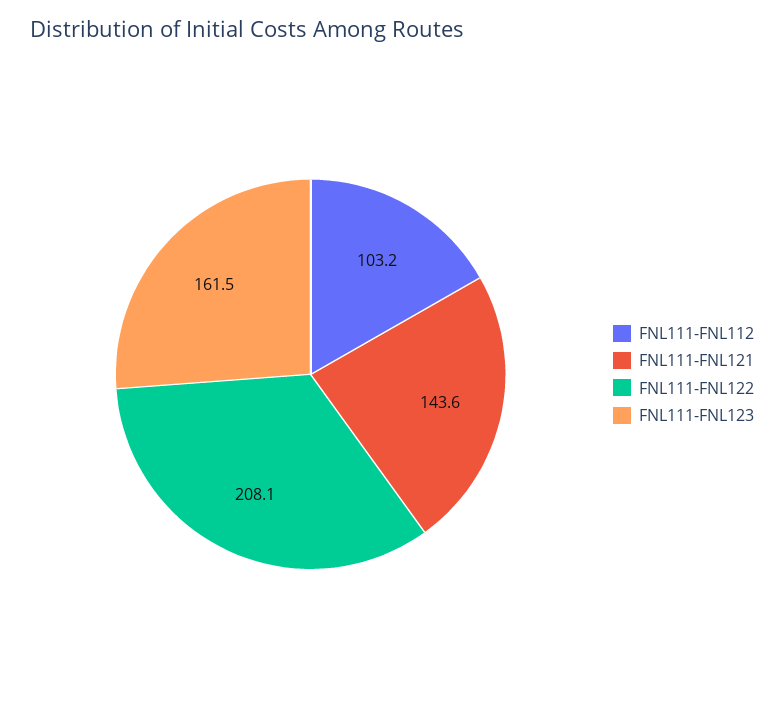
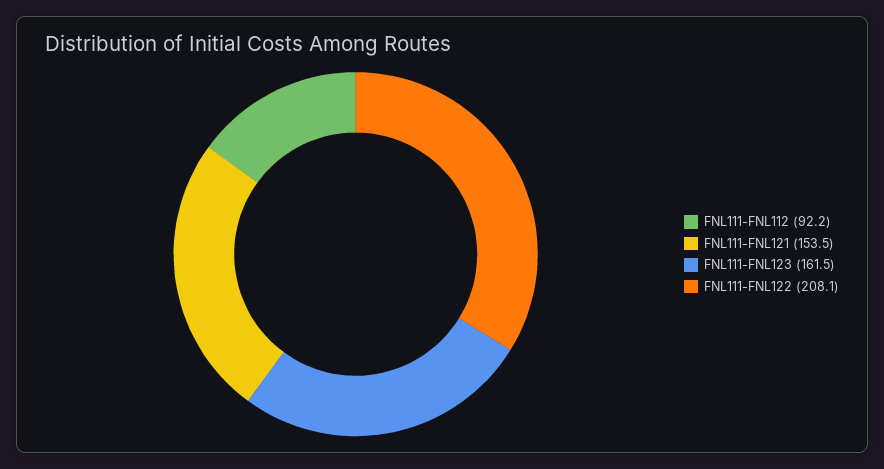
FNL111-FNL112: 103.2 -> 92.2
FNL111-FNL121: 143.6 -> 153.5

